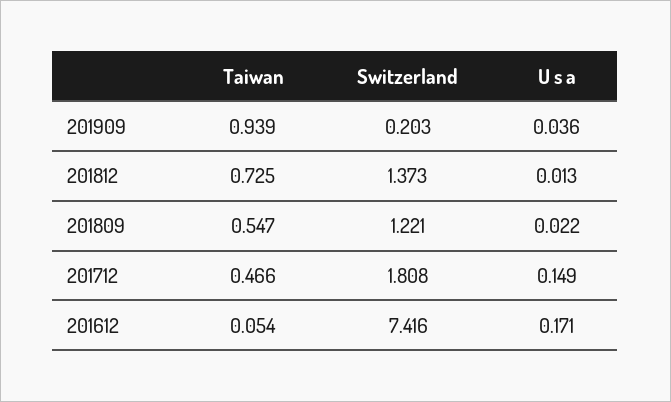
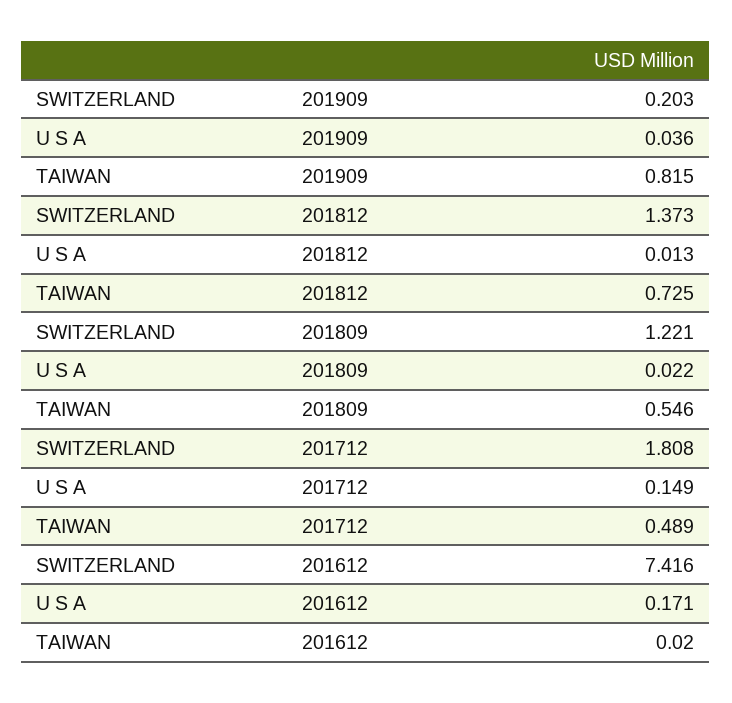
Taiwan, 201909: 0.939 -> 0.815
Taiwan, 201809: 0.547 -> 0.546
Taiwan, 201712: 0.466 -> 0.489
Taiwan, 201612: 0.054 -> 0.02

